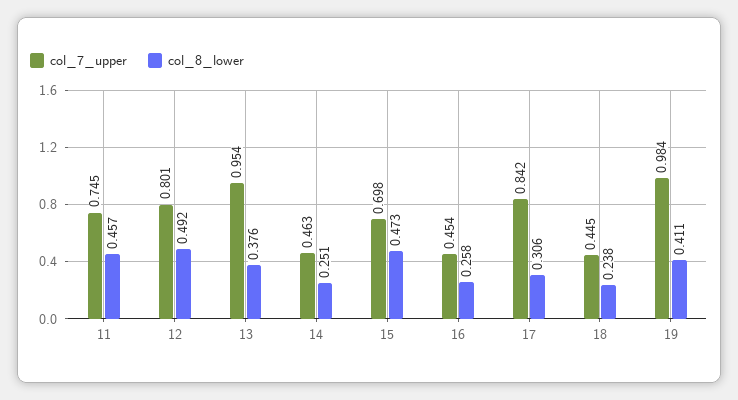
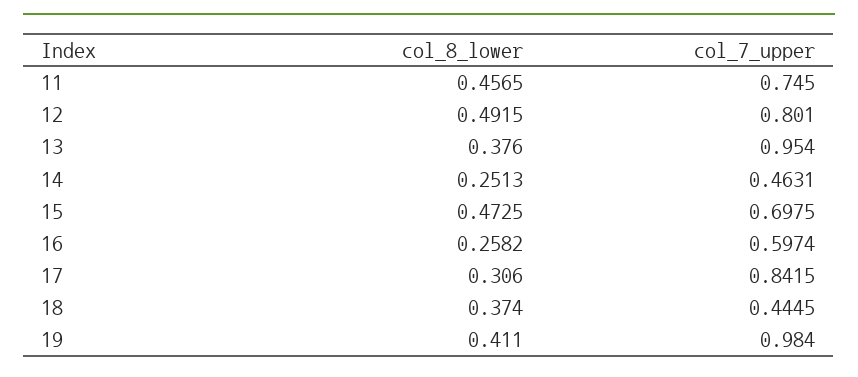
col_7_upper, 16: 0.454 -> 0.5974
col_8_lower, 18: 0.238 -> 0.374

